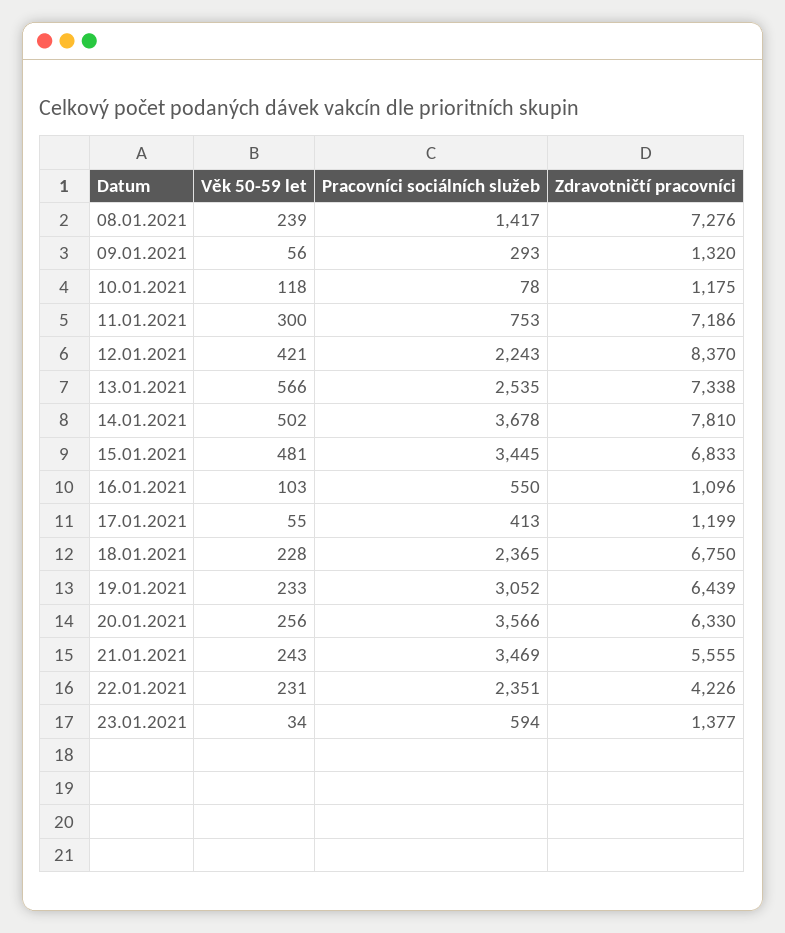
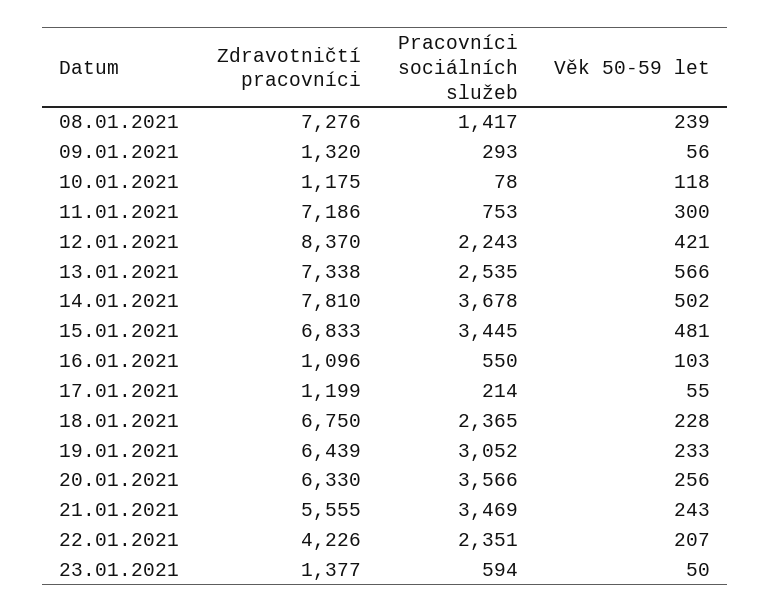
Pracovníci sociálních služeb, 17.01.2021: 413 -> 214
Věk 50-59 let, 22.01.2021: 231 -> 207
Věk 50-59 let, 23.01.2021: 34 -> 50

